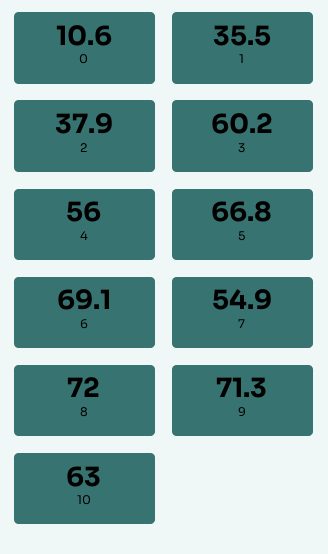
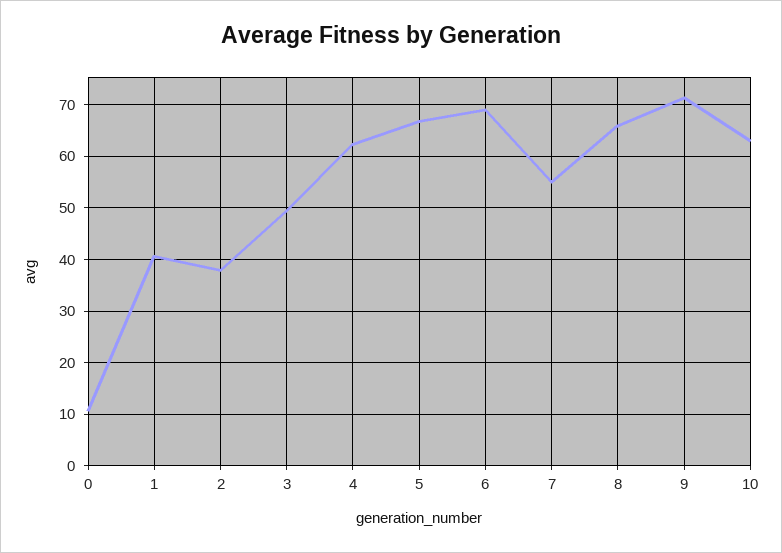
1: 35.5 -> 40
3: 60.2 -> 50
4: 56 -> 62
8: 72 -> 66

